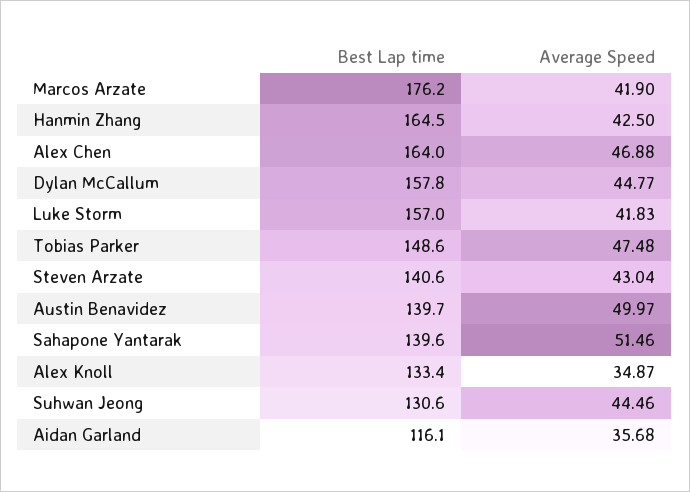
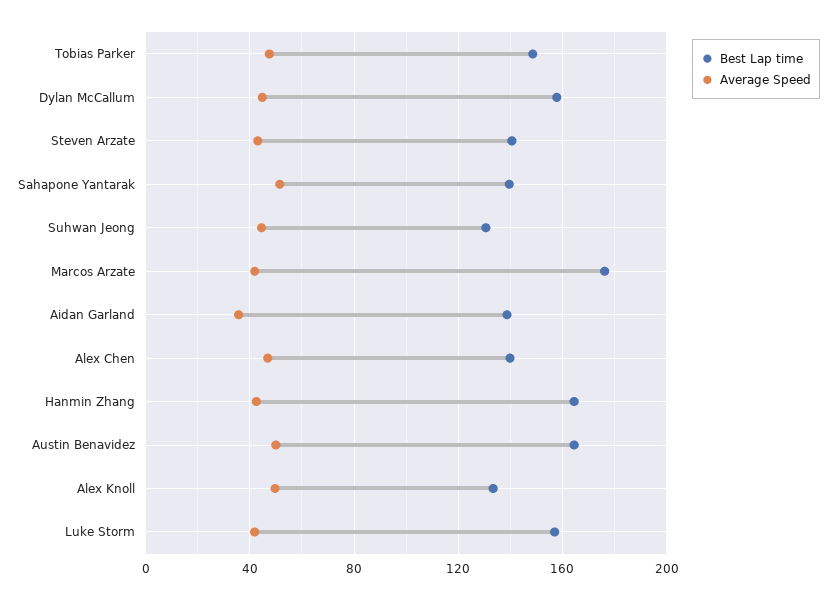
Best Lap time, Alex Chen: 164 -> 140
Best Lap time, Austin Benavidez: 139.7 -> 165
Average Speed, Alex Knoll: 34.87 -> 50
Best Lap time, Aidan Garland: 116.1 -> 140

